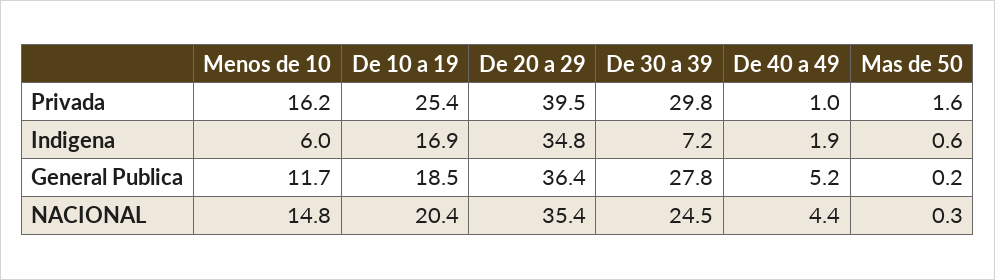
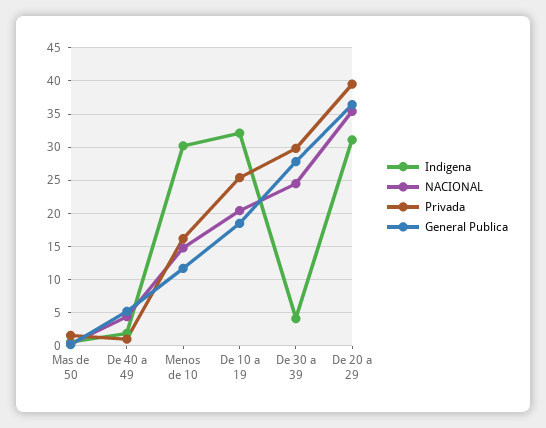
Indigena, Menos de 10: 6 -> 30
Indigena, De 10 a 19: 16.9 -> 32
Indigena, De 20 a 29: 34.8 -> 31
Indigena, De 30 a 39: 7.2 -> 4

